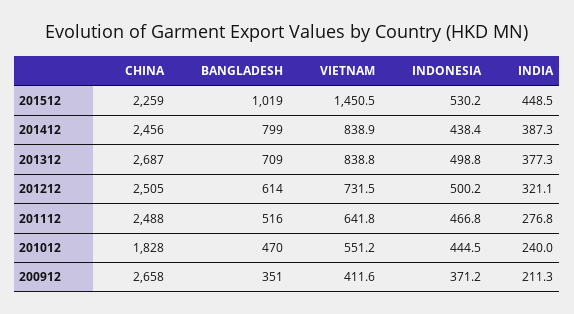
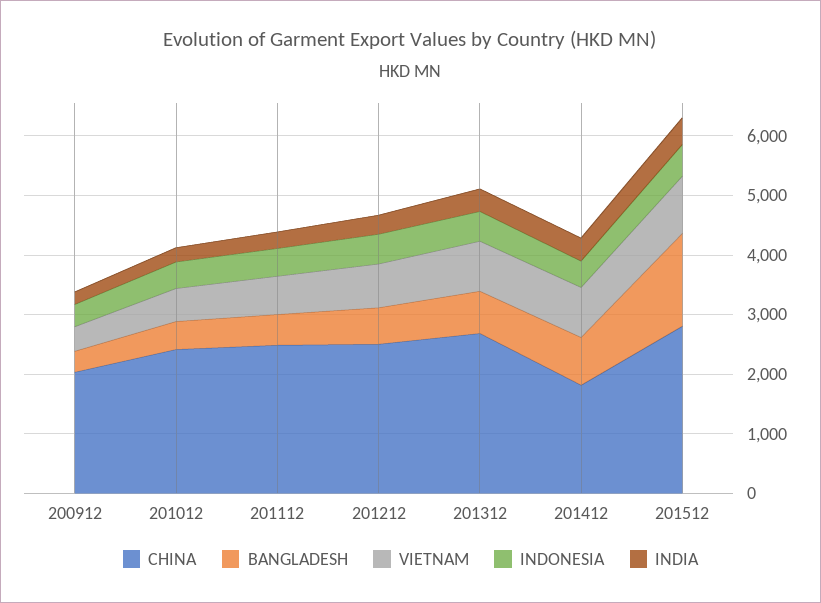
CHINA, 201512: 2259 -> 2800
BANGLADESH, 201512: 1019 -> 1600
VIETNAM, 201512: 1450.5 -> 1000
CHINA, 201412: 2456 -> 1800
CHINA, 201012: 1828 -> 2400
CHINA, 200912: 2658 -> 2000

